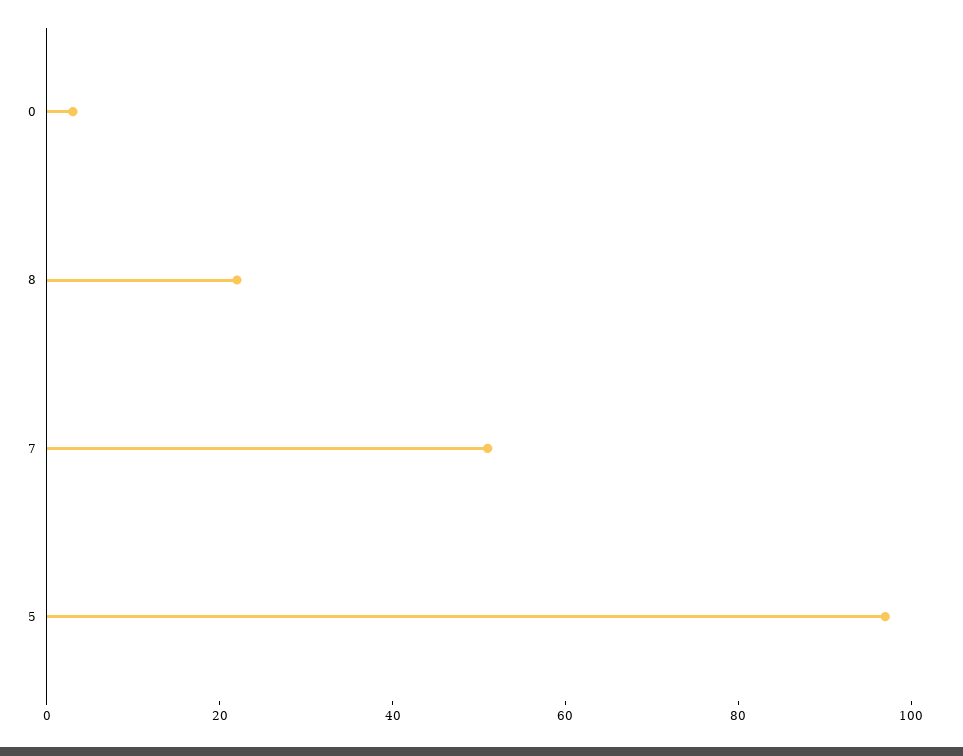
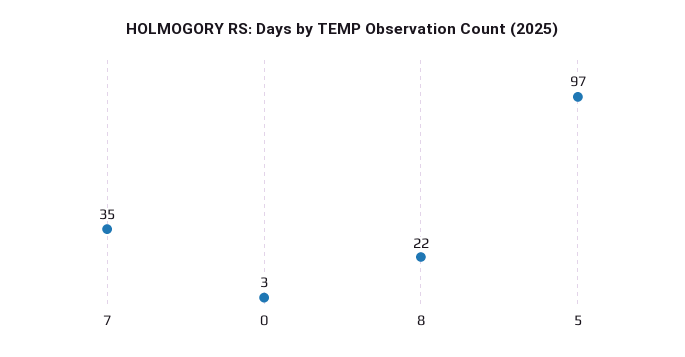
7: 50 -> 35

